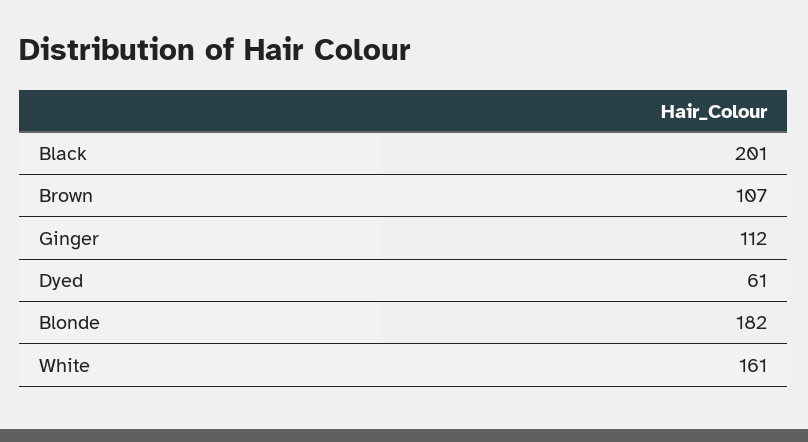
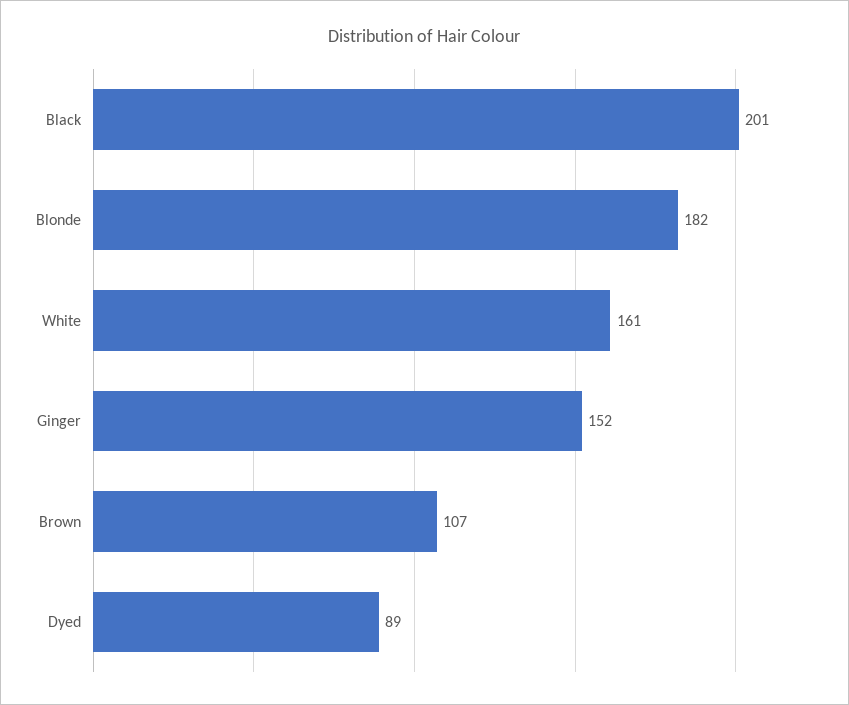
Ginger: 112 -> 152
Dyed: 61 -> 89

